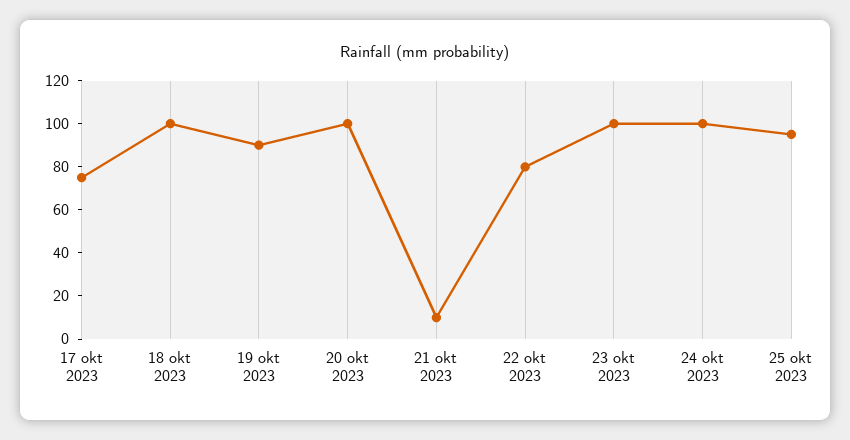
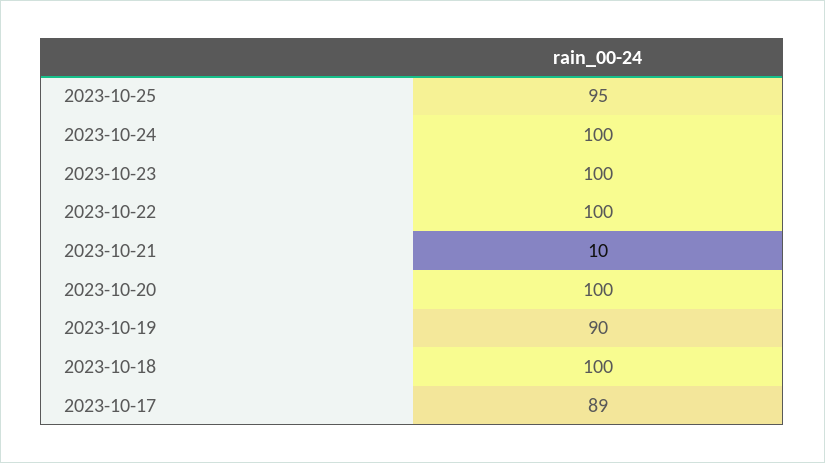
17 okt 2023: 75 -> 89
22 okt 2023: 80 -> 100

